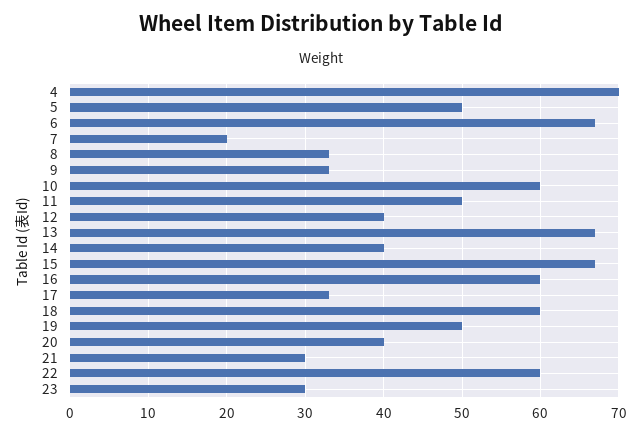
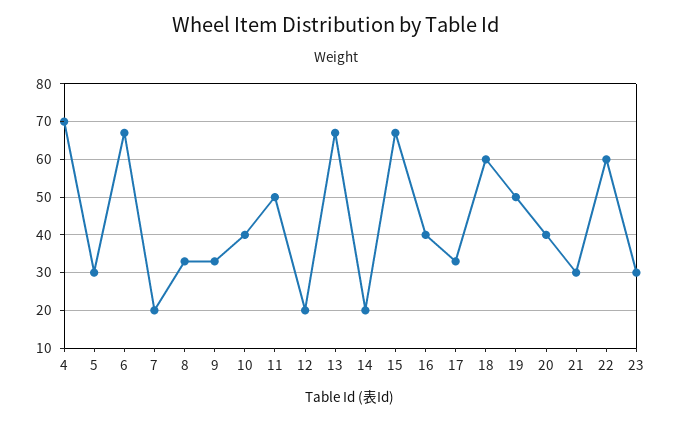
5: 50 -> 30
10: 60 -> 40
12: 40 -> 20
14: 40 -> 20
16: 60 -> 40

